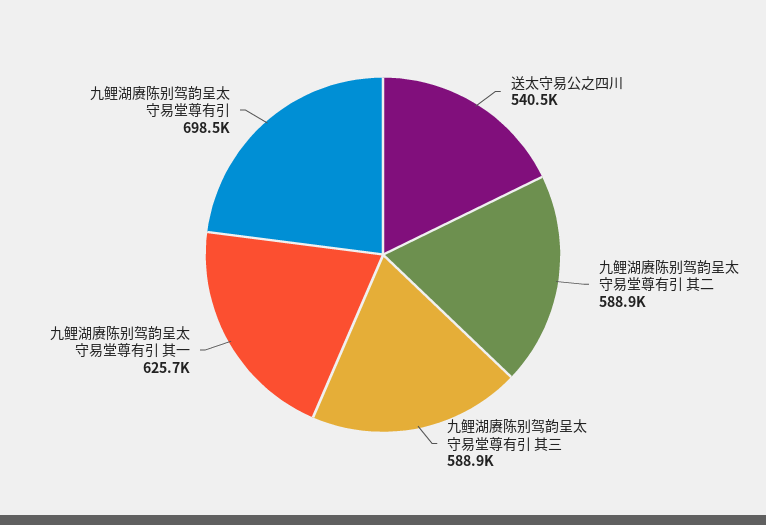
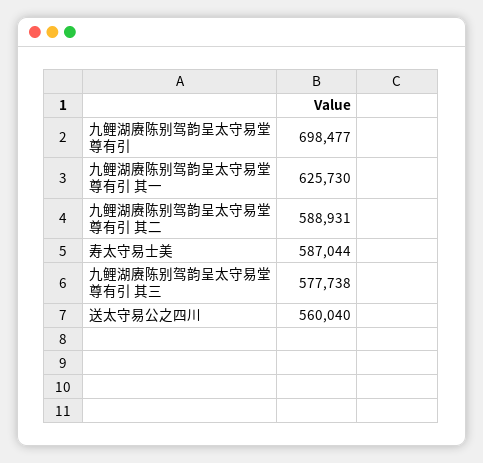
送太守易公之四川: 540500 -> 560040
九鲤湖赓陈别驾韵呈太守易堂尊有引 其三: 588900 -> 577738
寿太守易士美: none -> 587044

